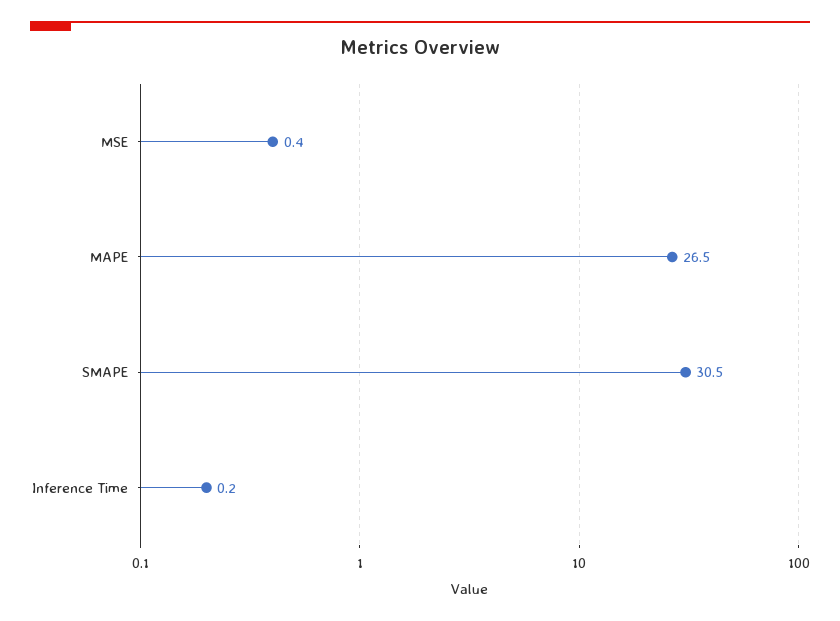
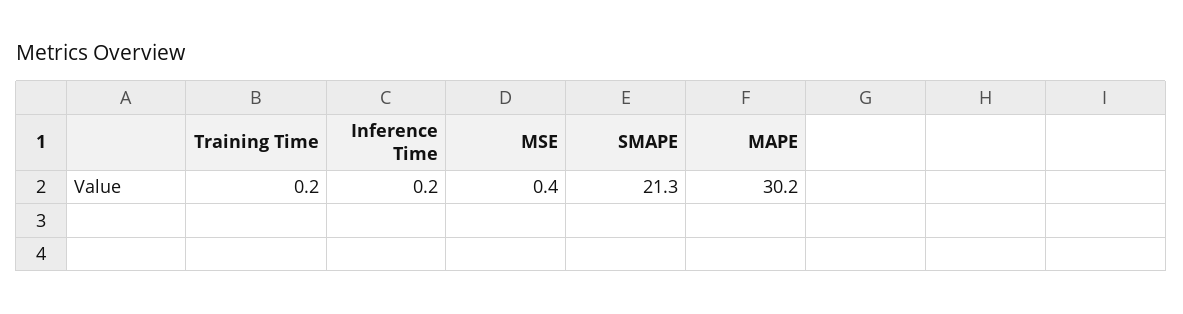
MAPE: 26.5 -> 30.2
SMAPE: 30.5 -> 21.3
Training Time: none -> 0.2

